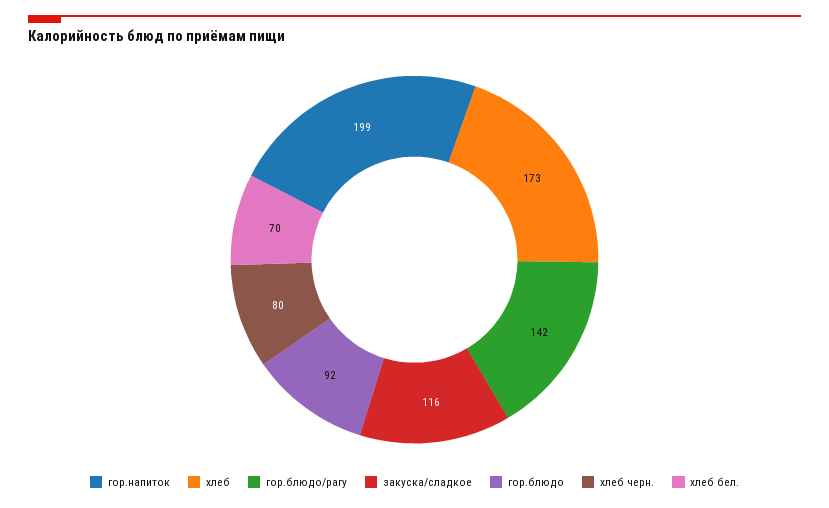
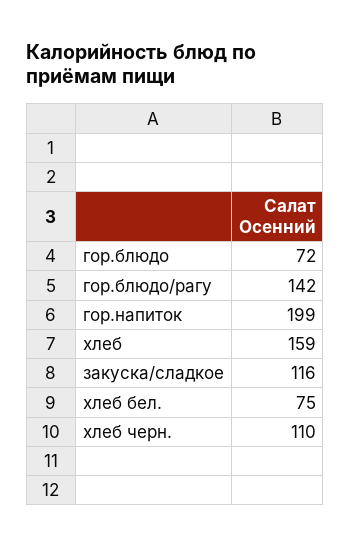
хлеб: 173 -> 159
гор.блюдо: 92 -> 72
хлеб черн.: 80 -> 110
хлеб бел.: 70 -> 75

